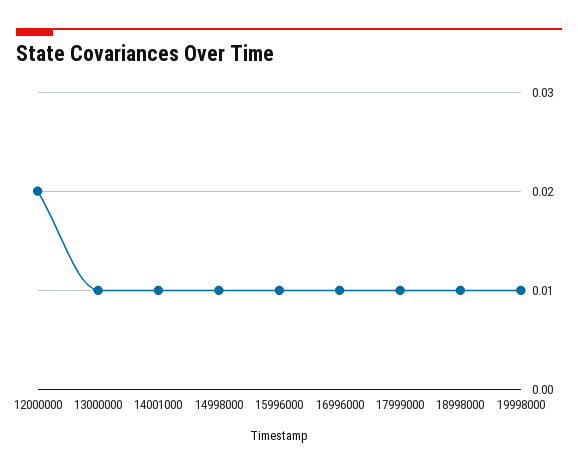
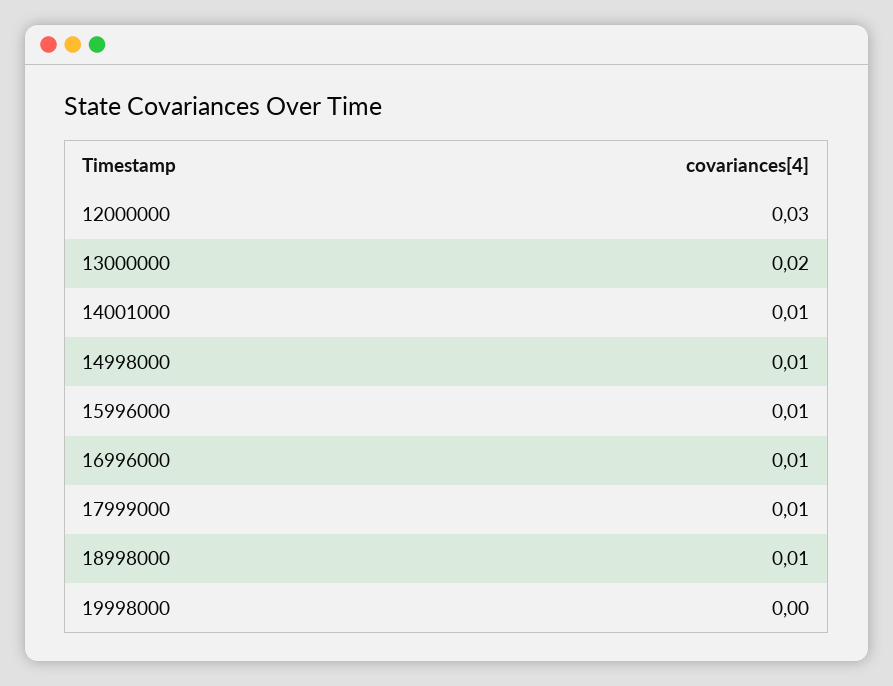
12000000: 0.02 -> 0.03
13000000: 0.01 -> 0.02
19998000: 0.01 -> 0

